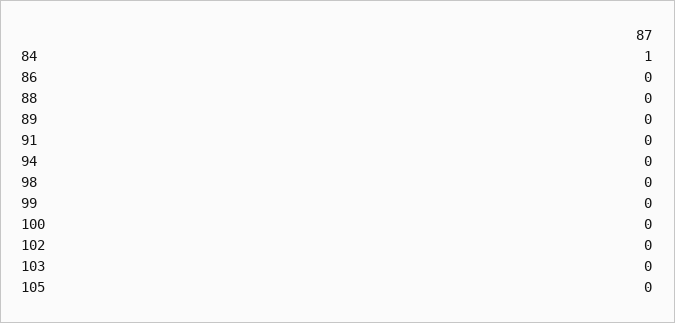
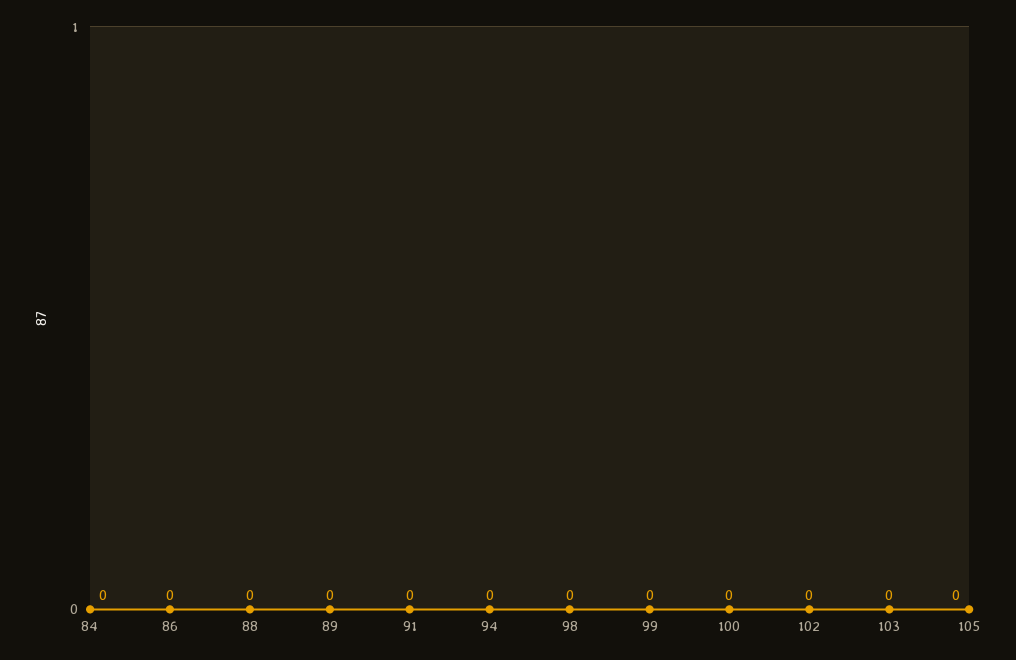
84: 1 -> 0

